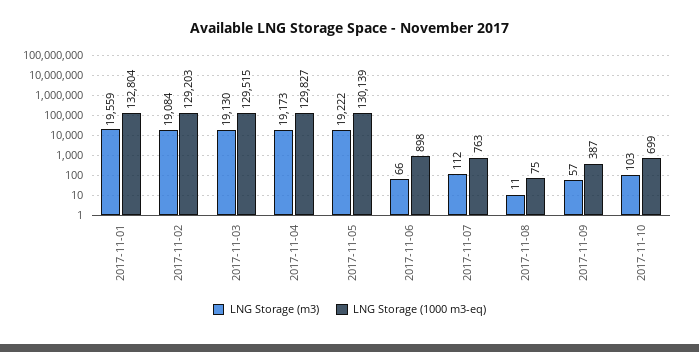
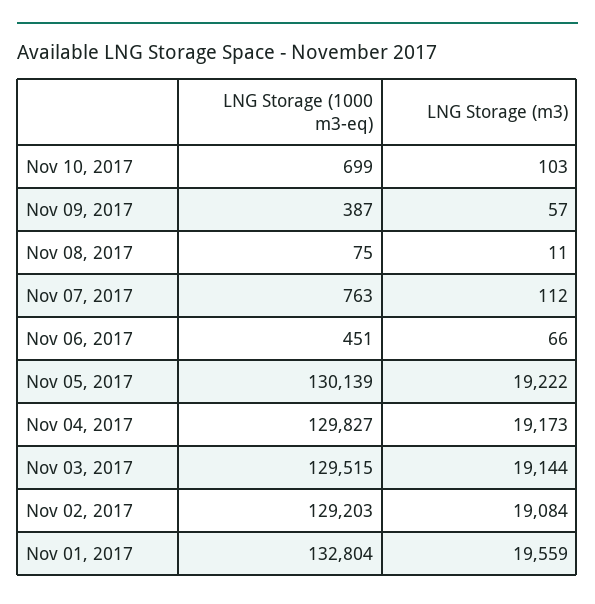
LNG Storage (m3), 2017-11-03: 19130 -> 19144
LNG Storage (1000 m3-eq), 2017-11-06: 898 -> 451

